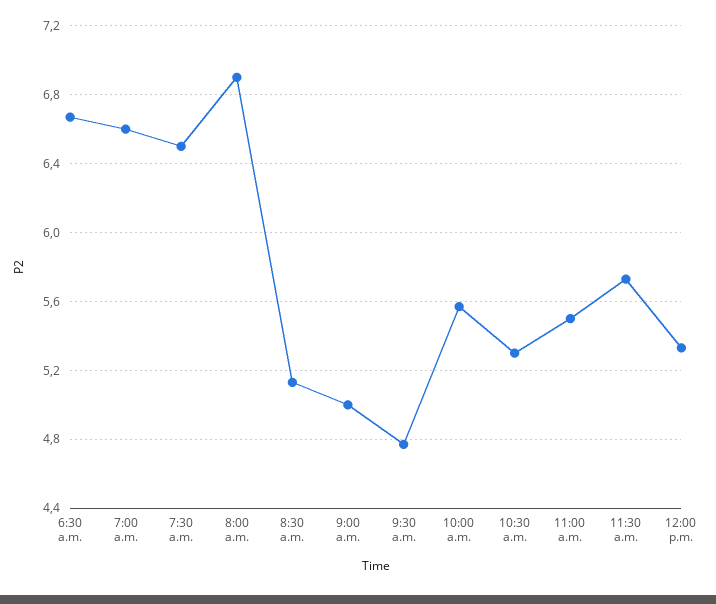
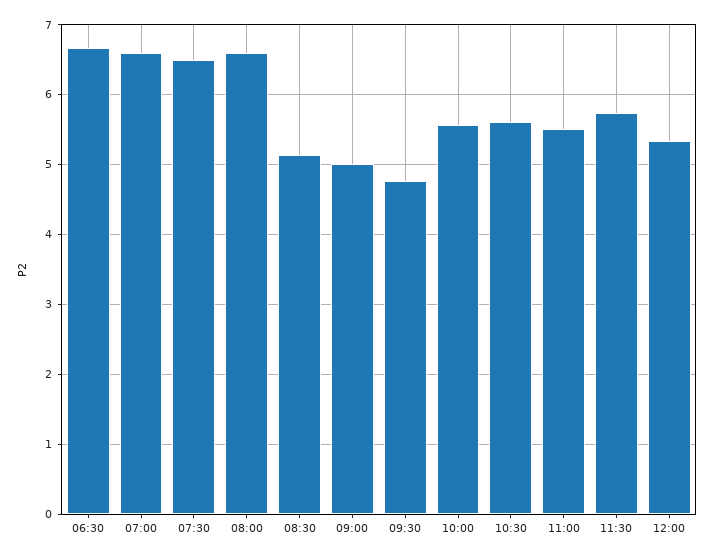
8:00 a.m.: 6.9 -> 6.6
10:30 a.m.: 5.3 -> 5.6

